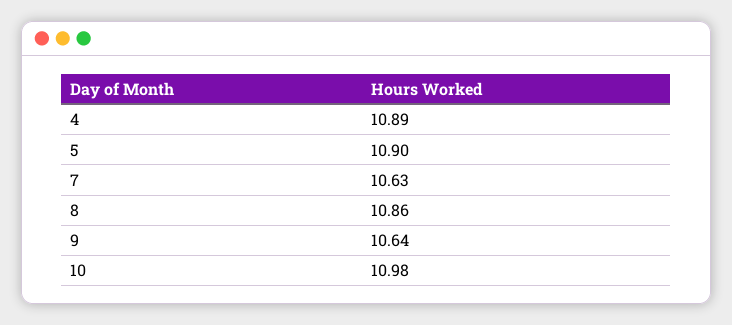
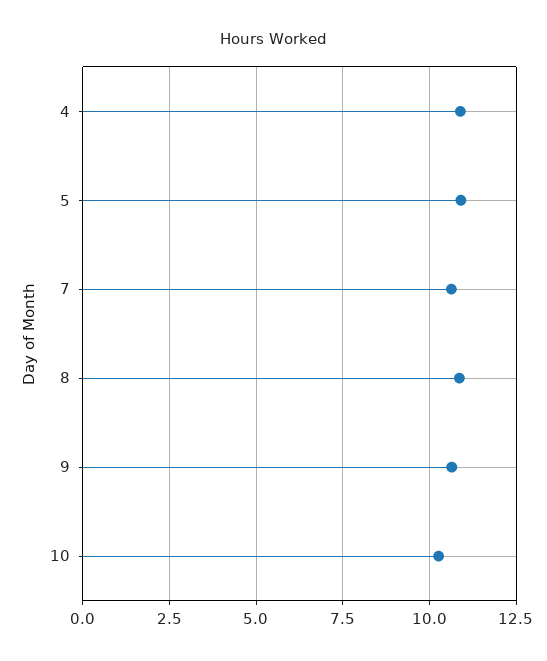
10: 10.98 -> 10.25

